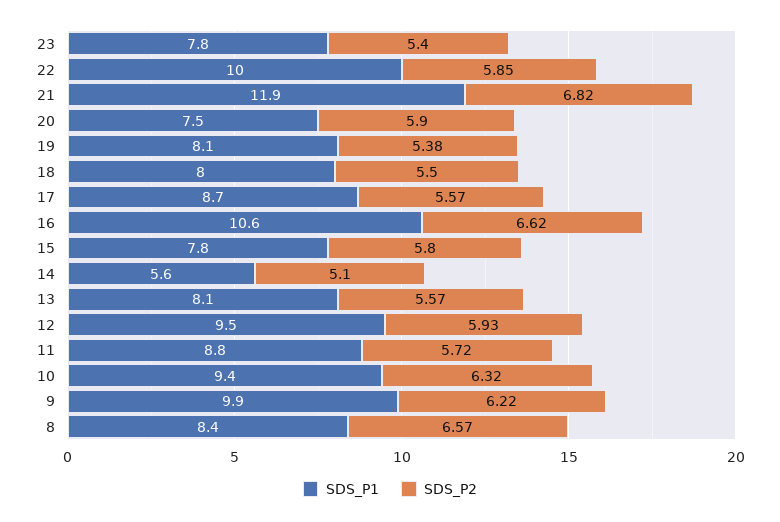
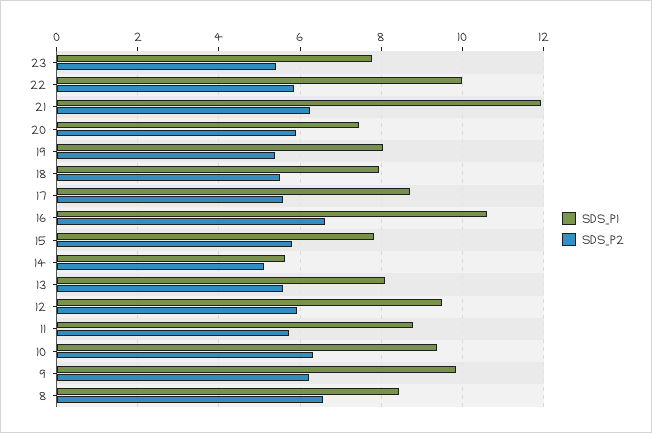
SDS_P2, 21: 6.82 -> 6.2

